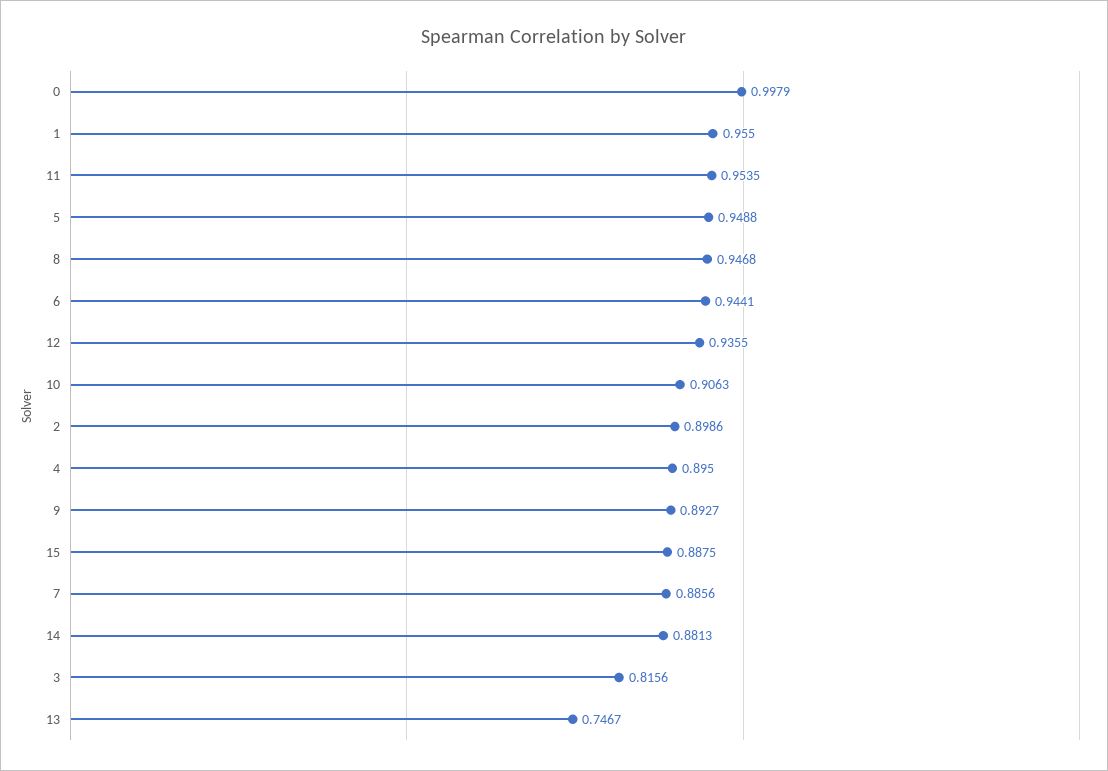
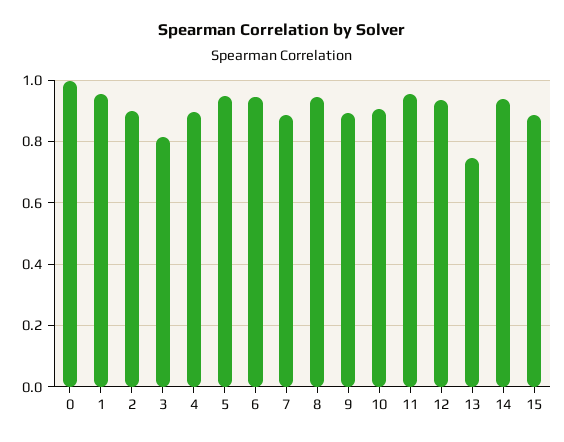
14: 0.8813 -> 0.94

